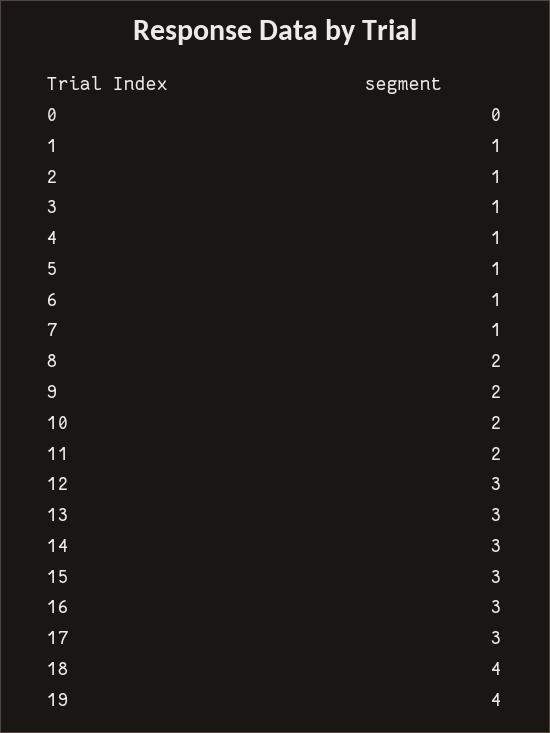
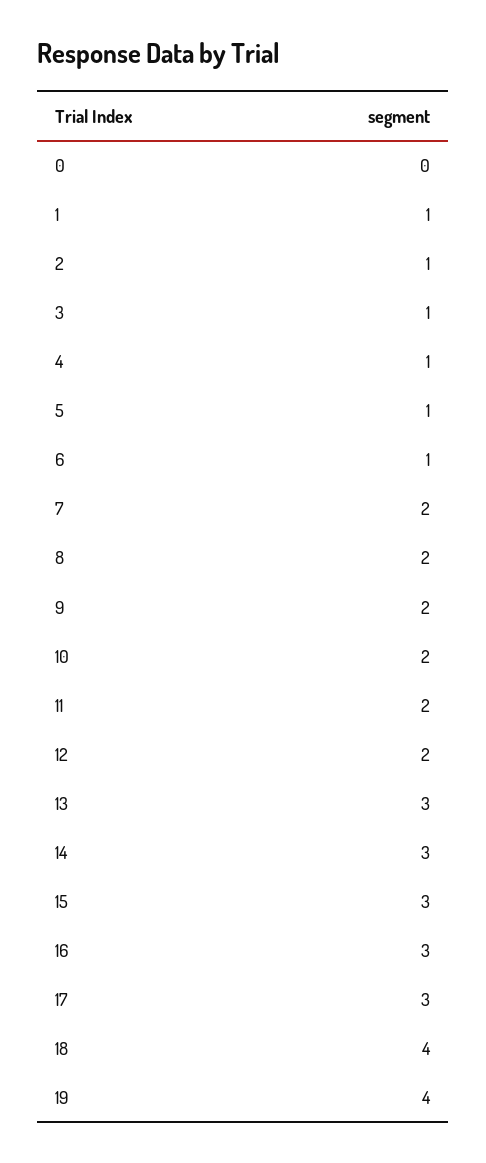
7: 1 -> 2
12: 3 -> 2

